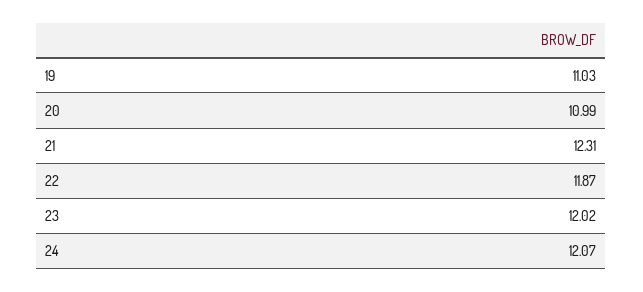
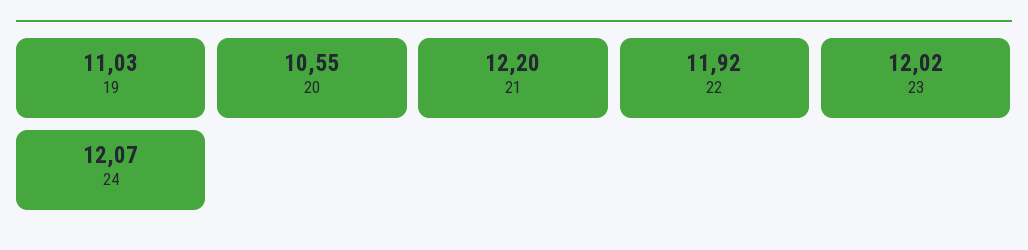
20: 10.99 -> 10.55
21: 12.31 -> 12.2
22: 11.87 -> 11.92

